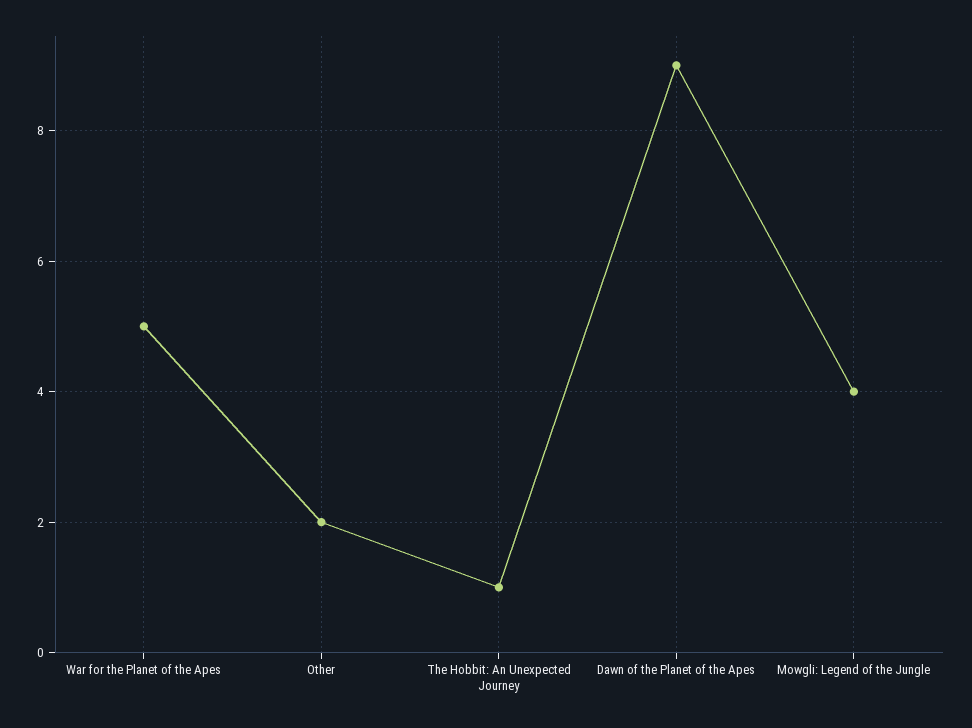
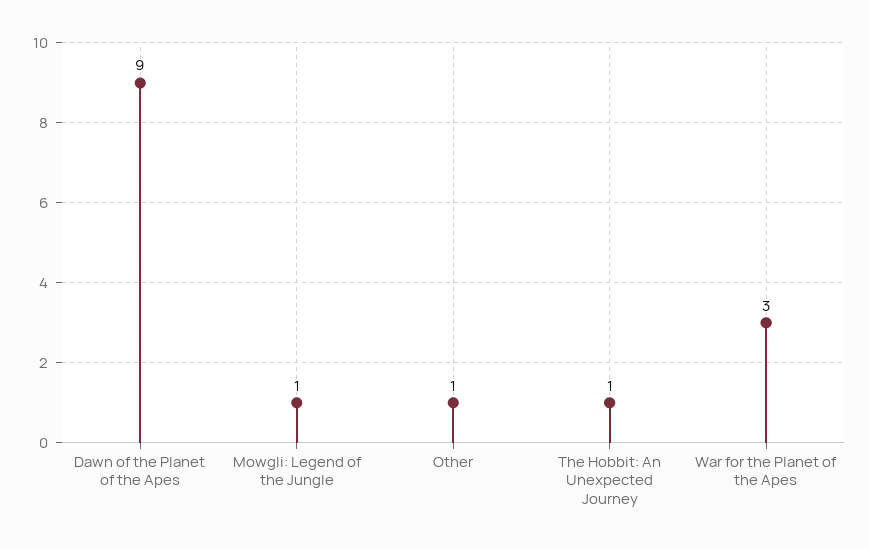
War for the Planet of the Apes: 5 -> 3
Other: 2 -> 1
Mowgli: Legend of the Jungle: 4 -> 1

